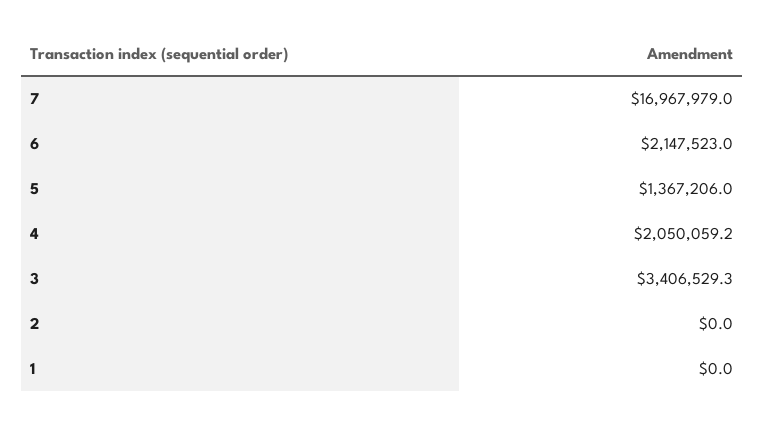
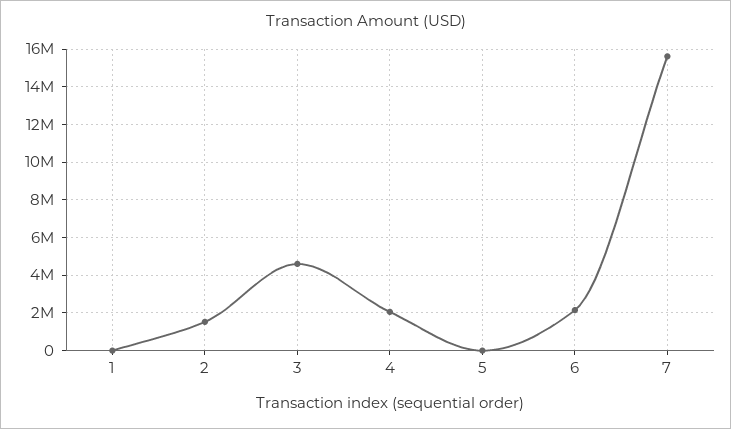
7: 16967979 -> 15500000
5: 1367206 -> 0
3: 3406529.3 -> 4500000
2: 0 -> 1500000

